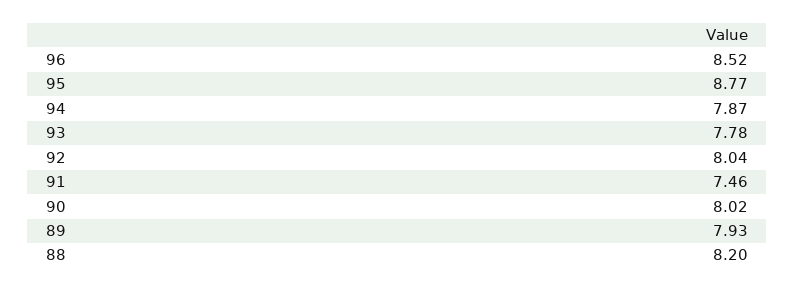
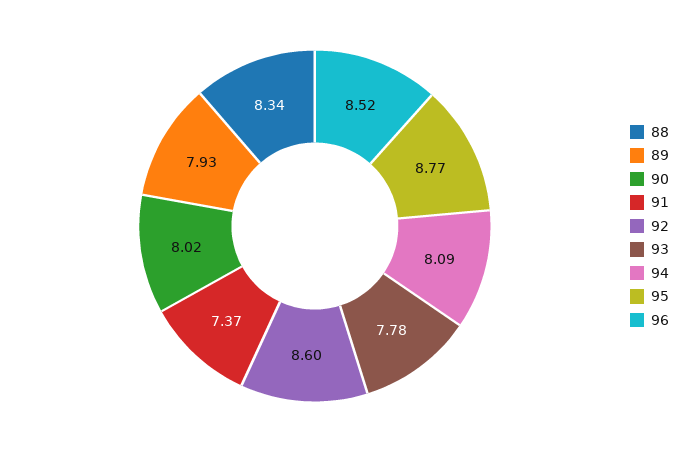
94: 7.87 -> 8.09
92: 8.04 -> 8.6
91: 7.46 -> 7.37
88: 8.2 -> 8.34

